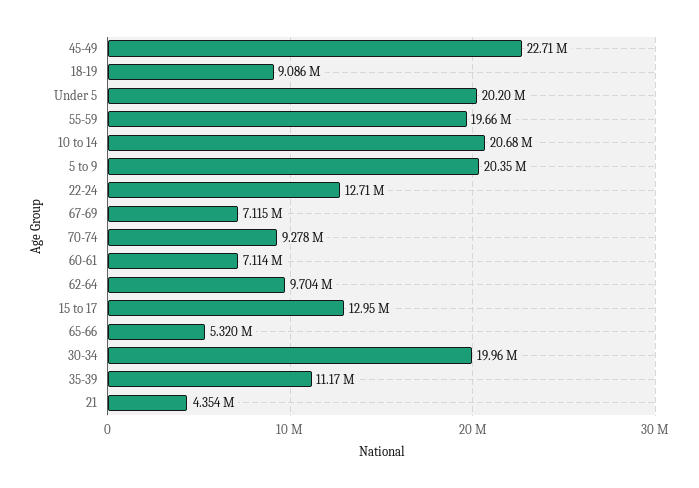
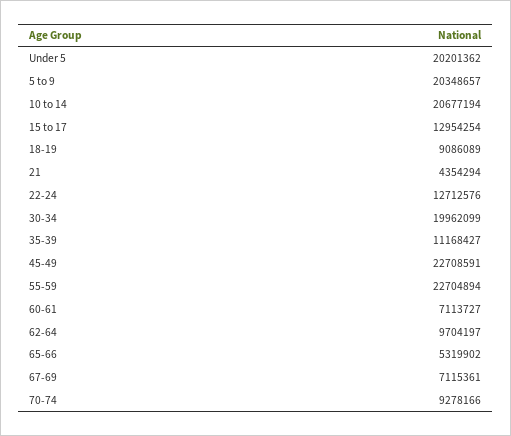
55-59: 19660000 -> 22704894

